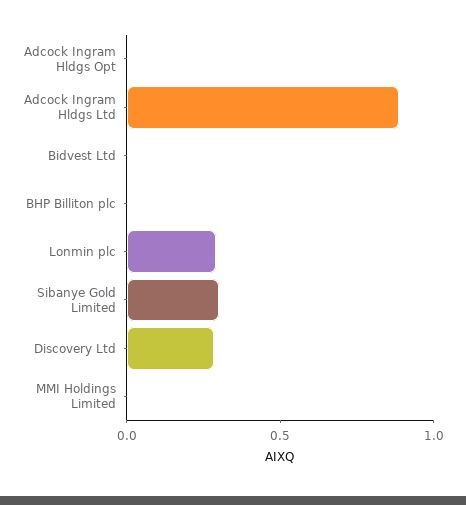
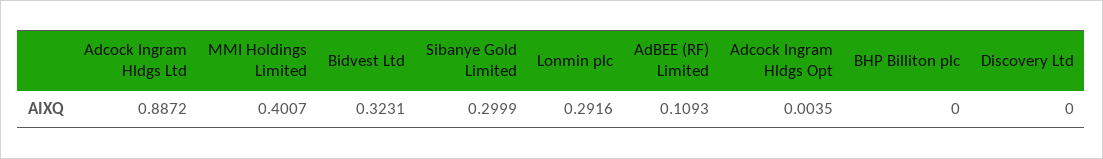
Bidvest Ltd: 0 -> 0.3231
Discovery Ltd: 0.3 -> 0
MMI Holdings Limited: 0 -> 0.4007
AdBEE (RF) Limited: none -> 0.1093

